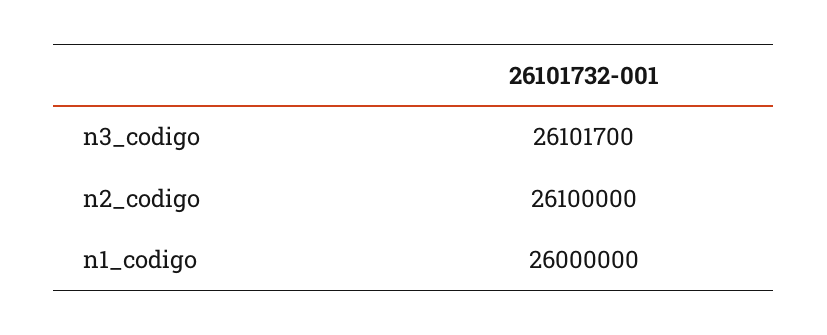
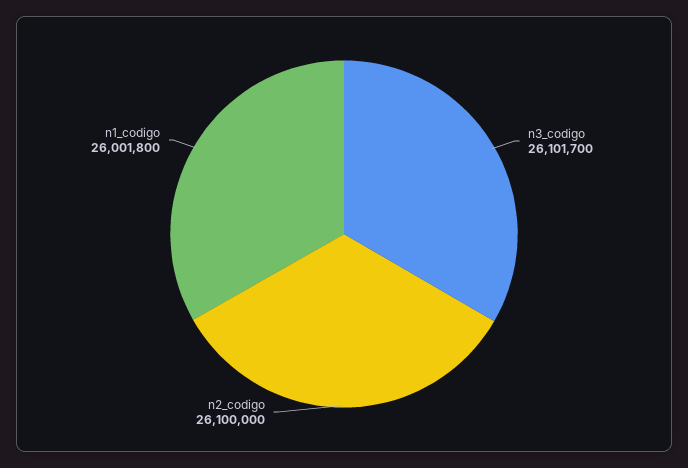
n1_codigo: 26000000 -> 26001800

